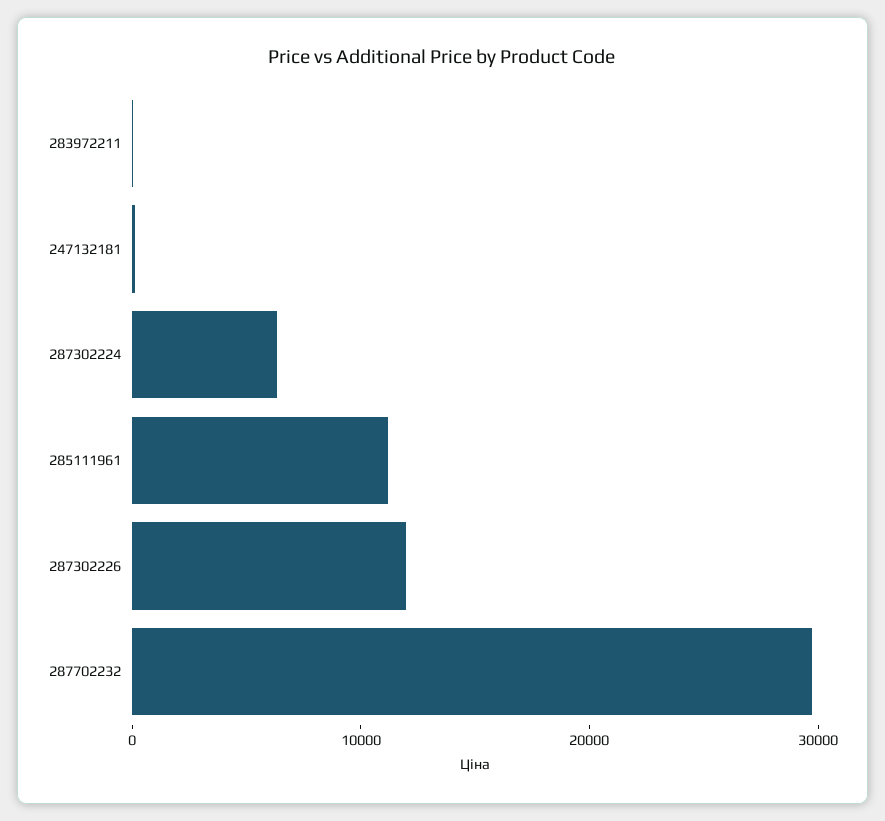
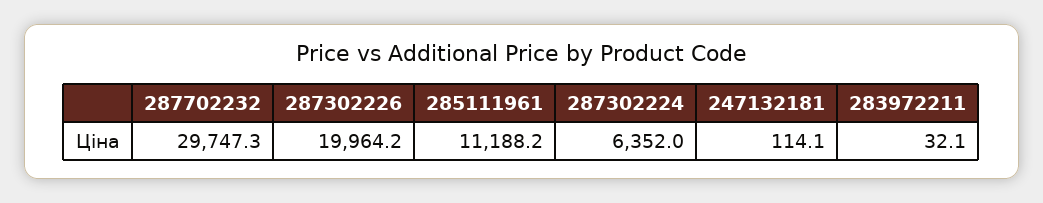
287302226: 12000 -> 19964.2

